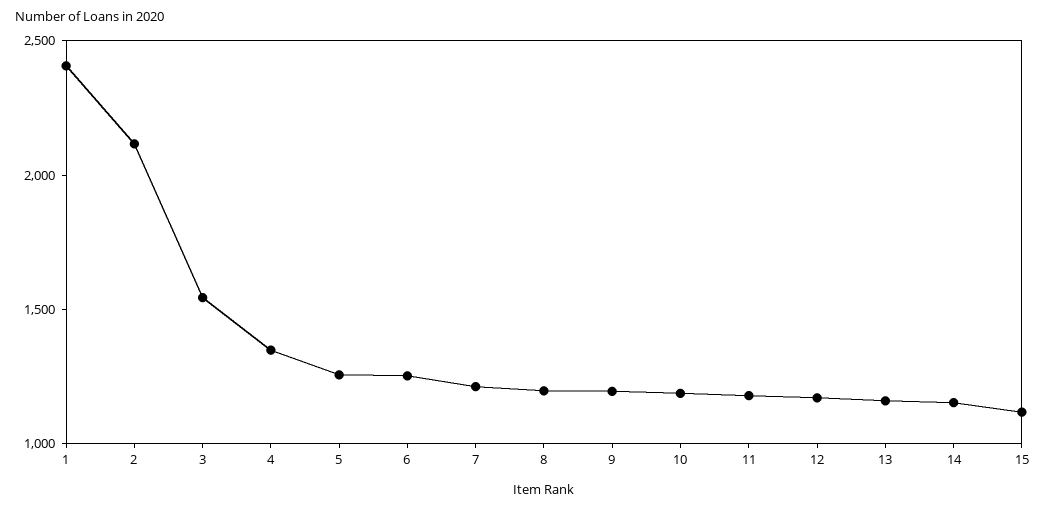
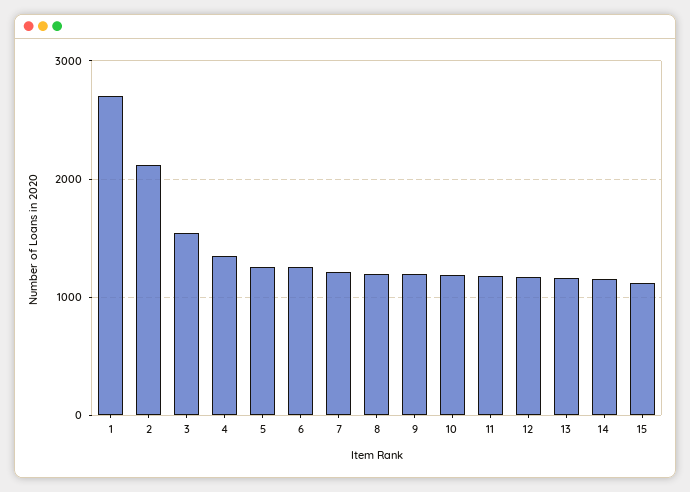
1: 2400 -> 2700

